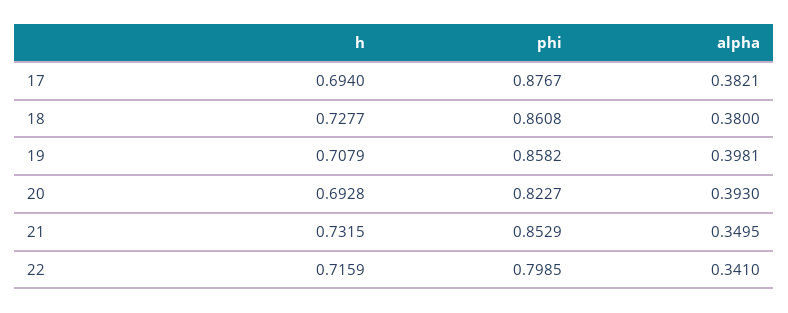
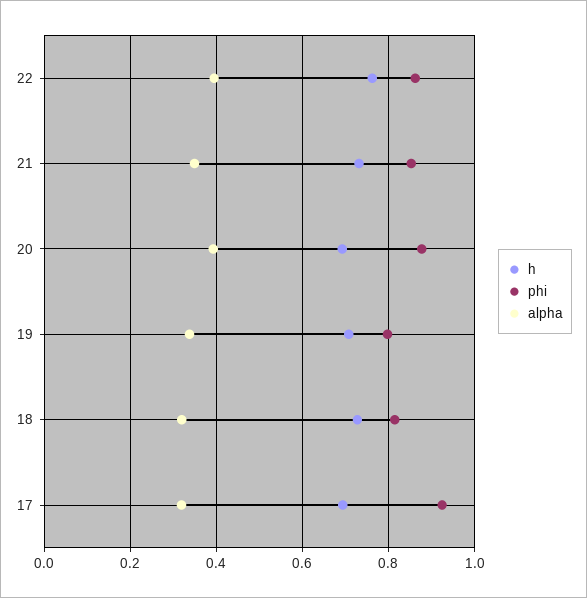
phi, 17: 0.8767 -> 0.92
alpha, 17: 0.3821 -> 0.32
phi, 18: 0.8608 -> 0.82
alpha, 18: 0.38 -> 0.32
phi, 19: 0.8582 -> 0.8
alpha, 19: 0.3981 -> 0.34
phi, 20: 0.8227 -> 0.88
h, 22: 0.7159 -> 0.76
phi, 22: 0.7985 -> 0.86
alpha, 22: 0.341 -> 0.4

